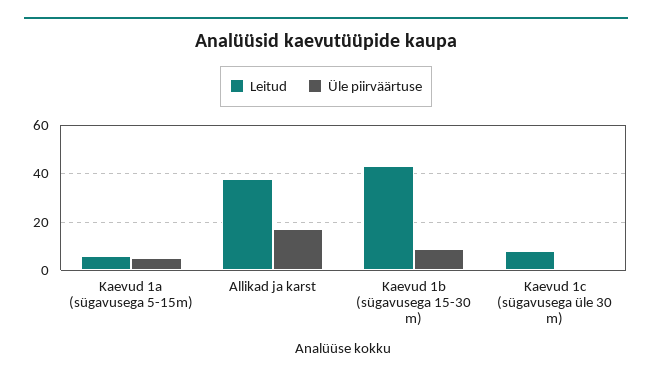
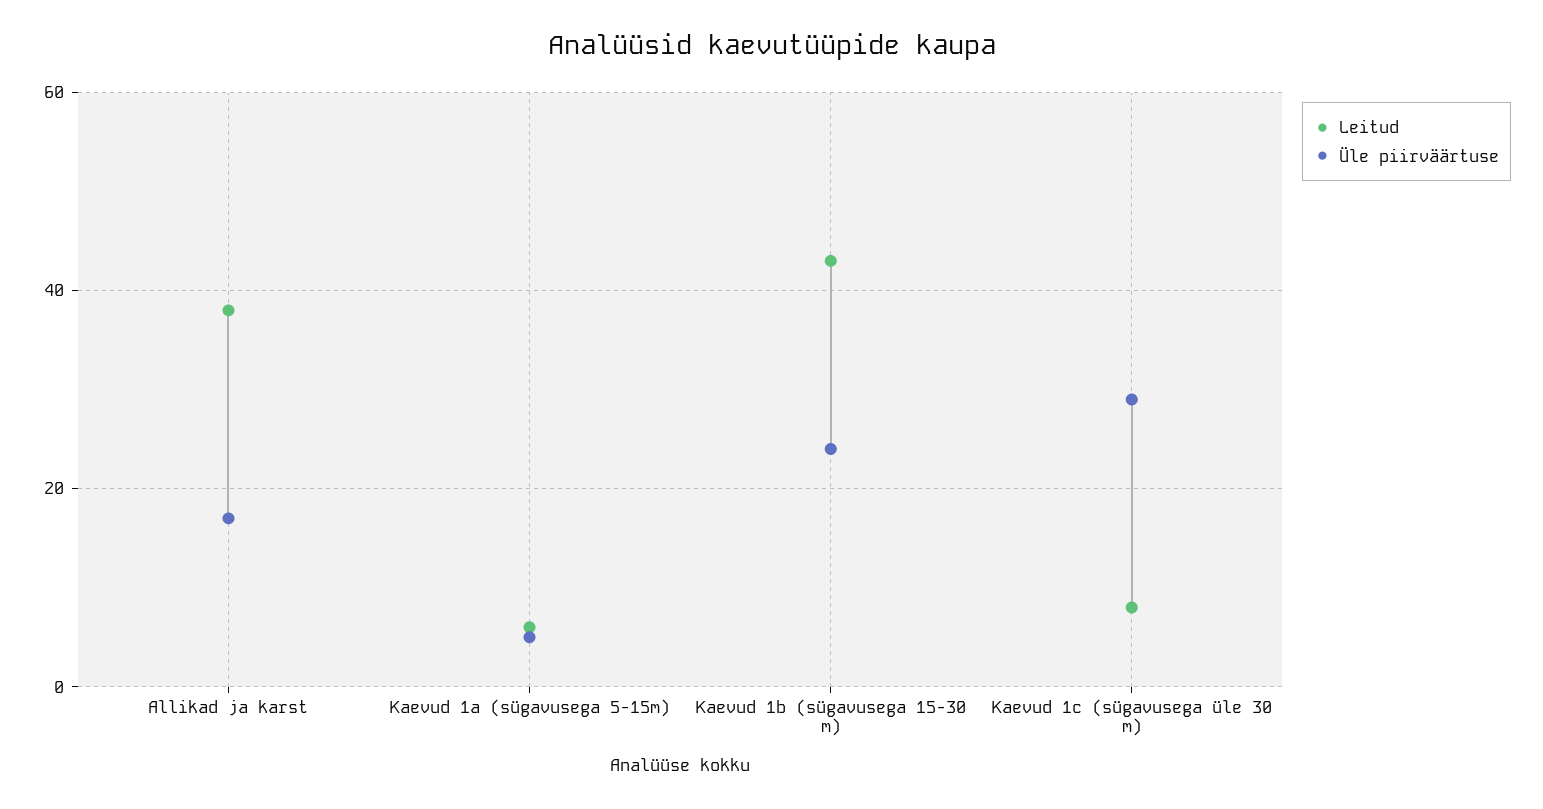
Üle piirväärtuse, Kaevud 1b (sügavusega 15-30 m): 10 -> 25
Üle piirväärtuse, Kaevud 1c (sügavusega üle 30 m): 0 -> 30

